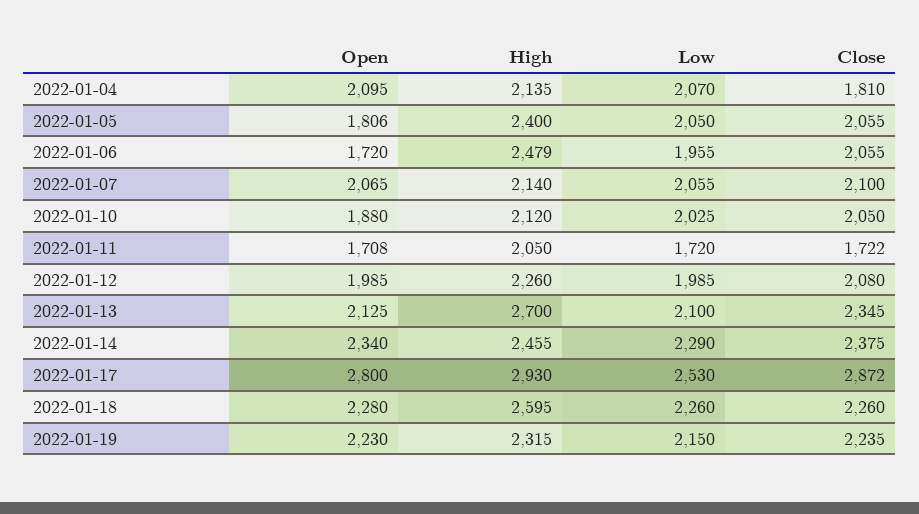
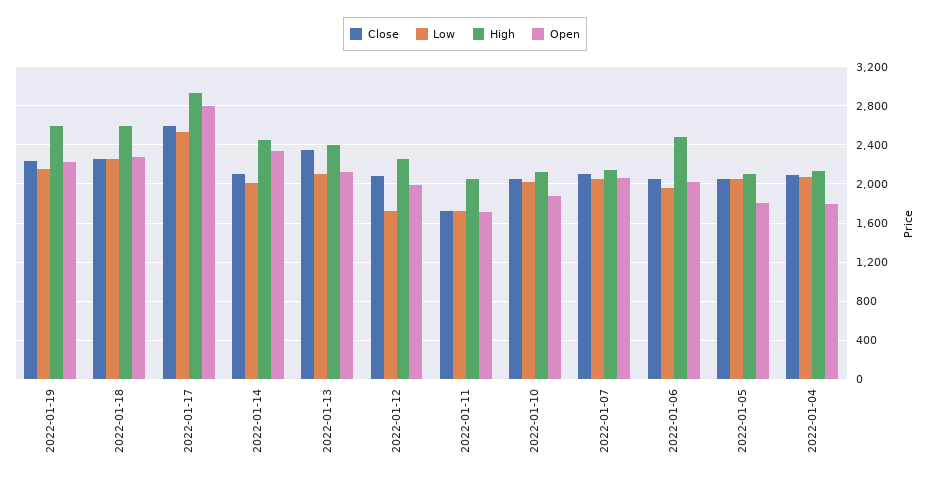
Open, 2022-01-04: 2095 -> 1800
Close, 2022-01-04: 1810 -> 2100
High, 2022-01-05: 2400 -> 2100
Open, 2022-01-06: 1720 -> 2000
Low, 2022-01-12: 1985 -> 1700
High, 2022-01-13: 2700 -> 2400
Low, 2022-01-14: 2290 -> 2000
Close, 2022-01-14: 2375 -> 2100
Close, 2022-01-17: 2872 -> 2600
High, 2022-01-19: 2315 -> 2600

